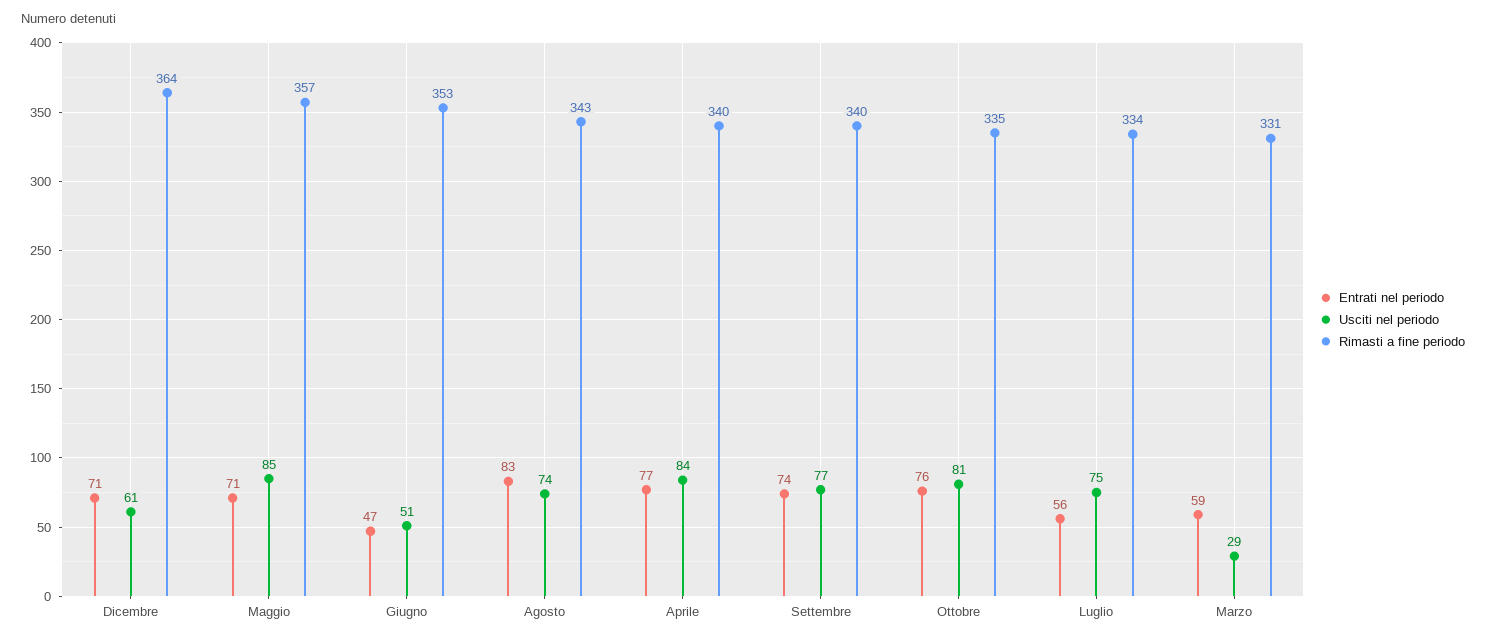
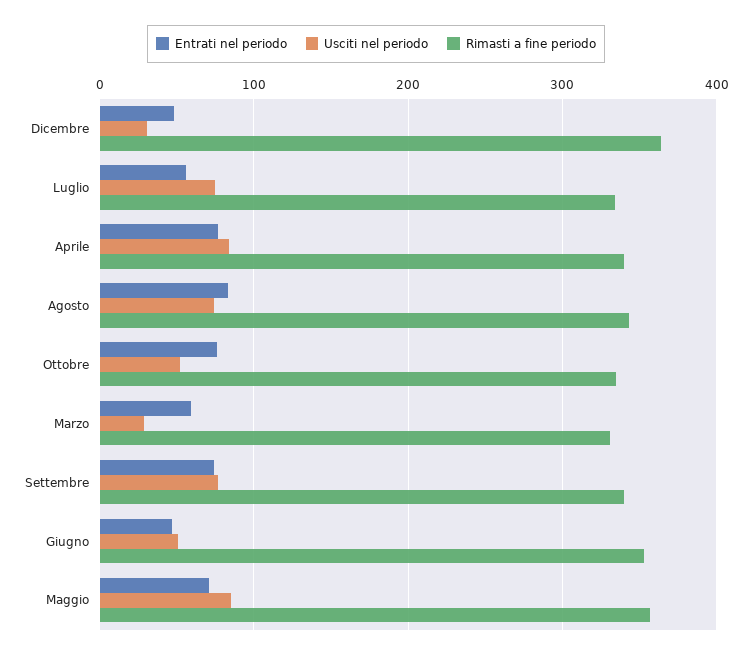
Entrati nel periodo, Dicembre: 71 -> 50
Usciti nel periodo, Dicembre: 61 -> 30
Usciti nel periodo, Ottobre: 81 -> 50

